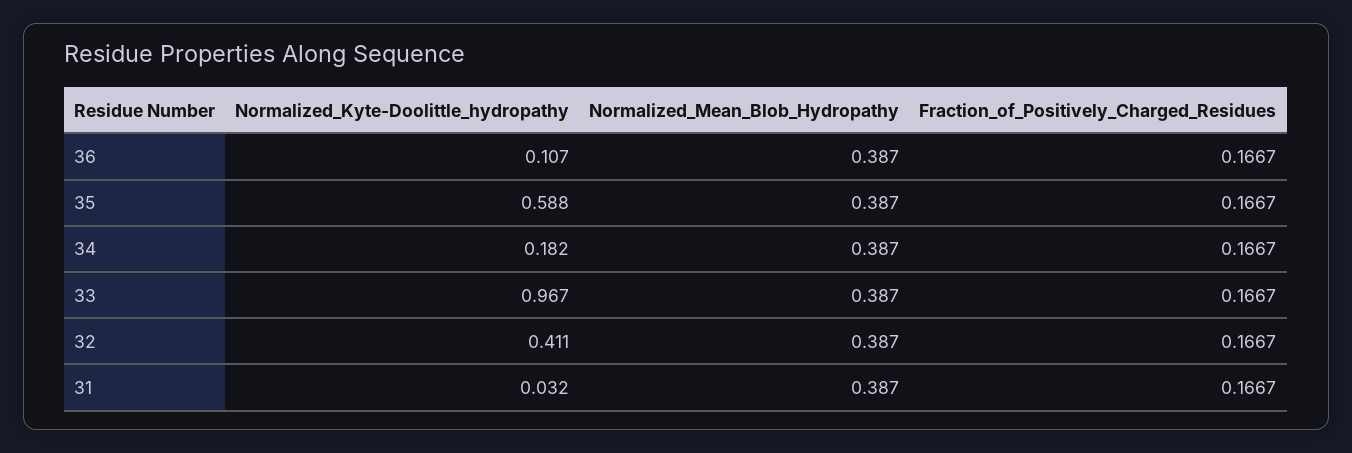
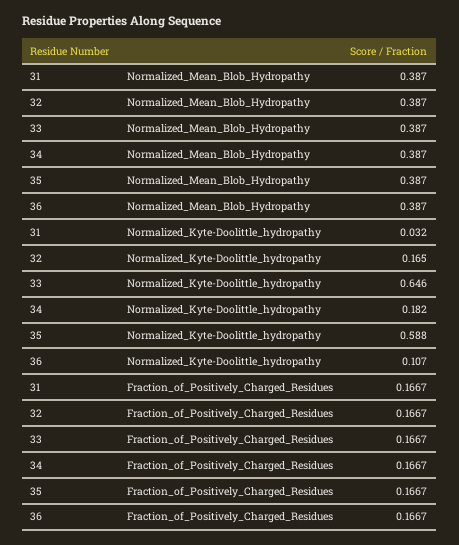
Normalized_Kyte-Doolittle_hydropathy, 33: 0.967 -> 0.646
Normalized_Kyte-Doolittle_hydropathy, 32: 0.411 -> 0.165

